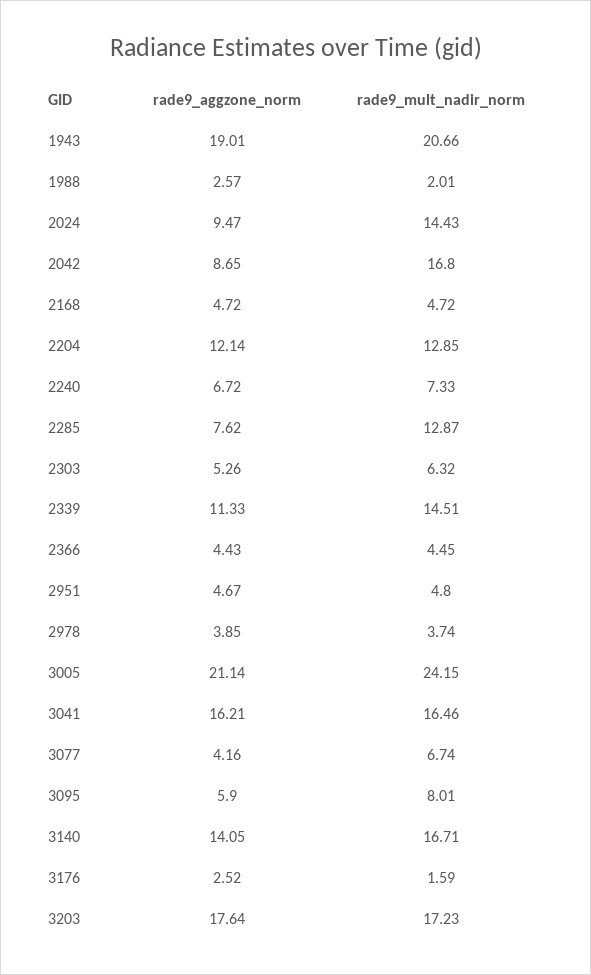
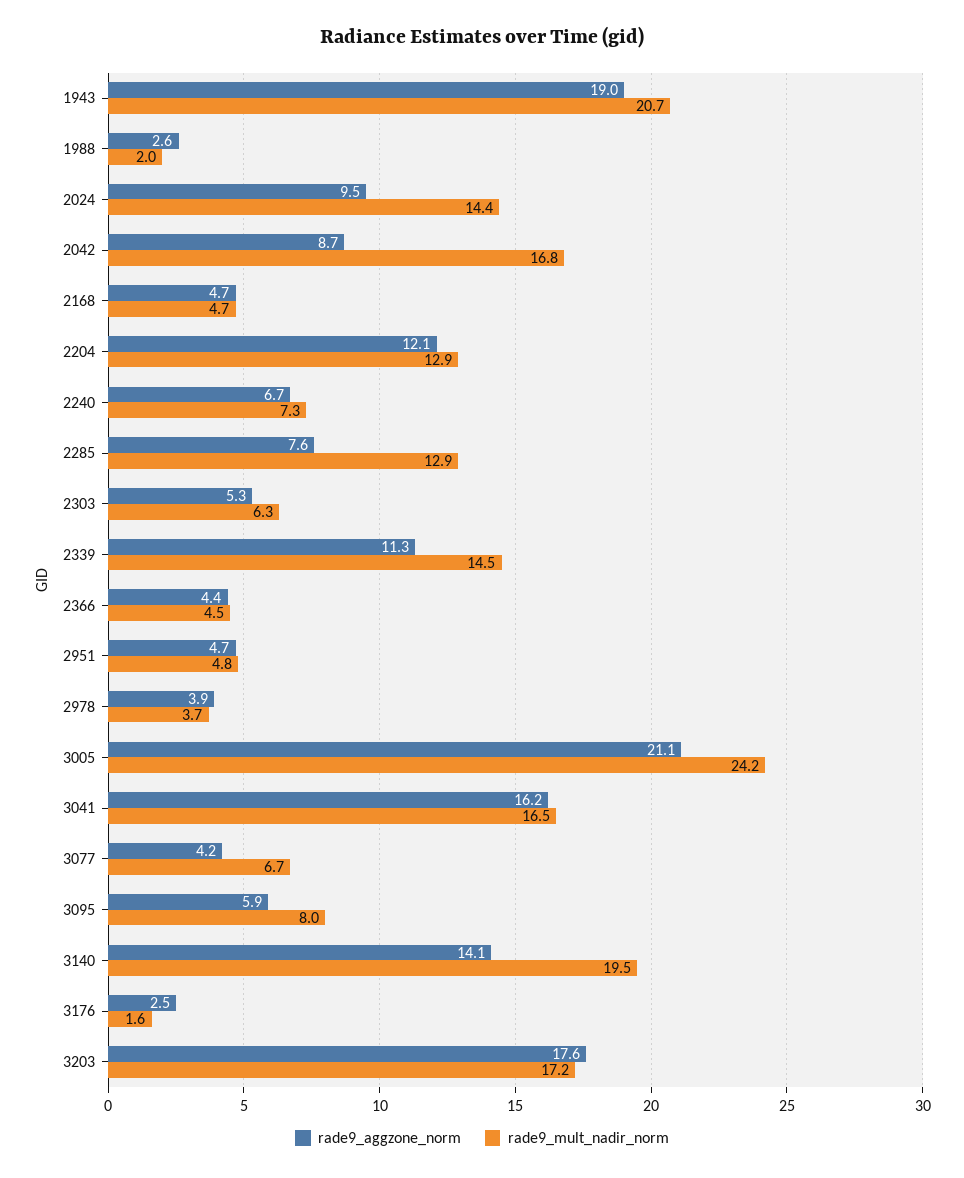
rade9_mult_nadir_norm, 3140: 16.71 -> 19.5

